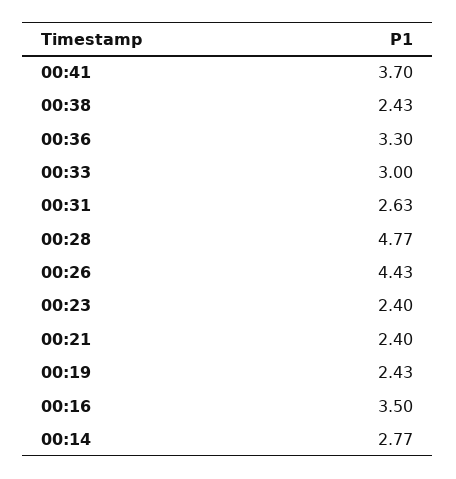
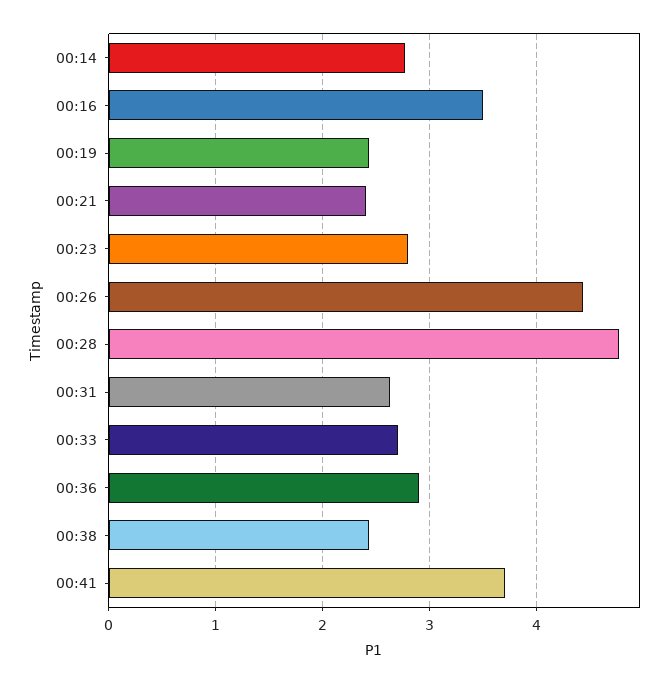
00:36: 3.3 -> 2.9
00:33: 3 -> 2.7
00:23: 2.4 -> 2.8

